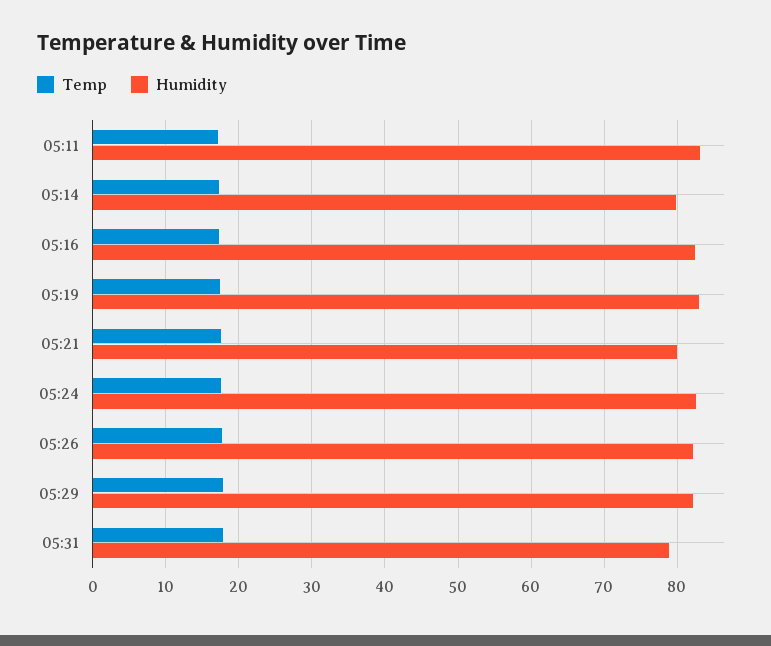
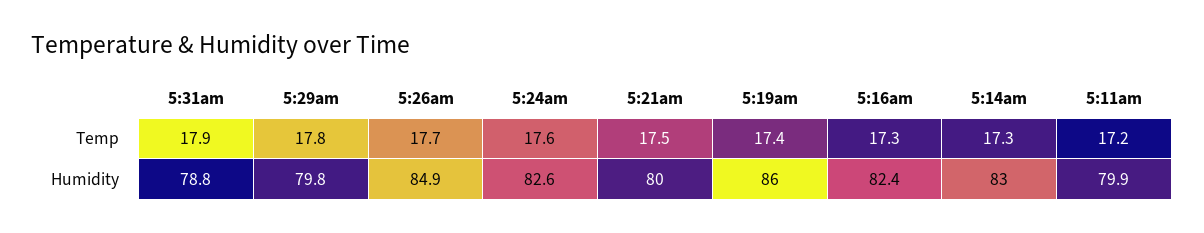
Humidity, 05:11: 83 -> 79.9
Humidity, 05:14: 80 -> 83
Humidity, 05:19: 83 -> 86
Humidity, 05:26: 82 -> 84.9
Humidity, 05:29: 82 -> 79.8

